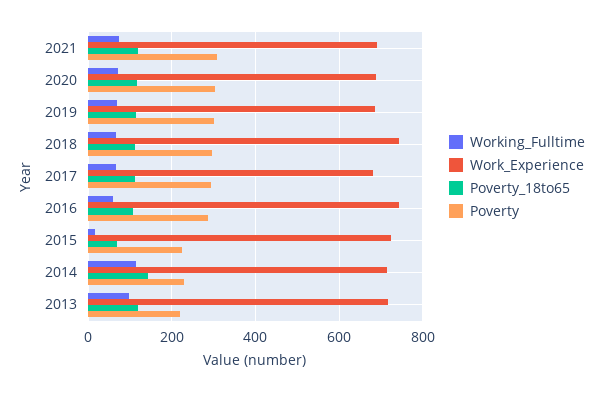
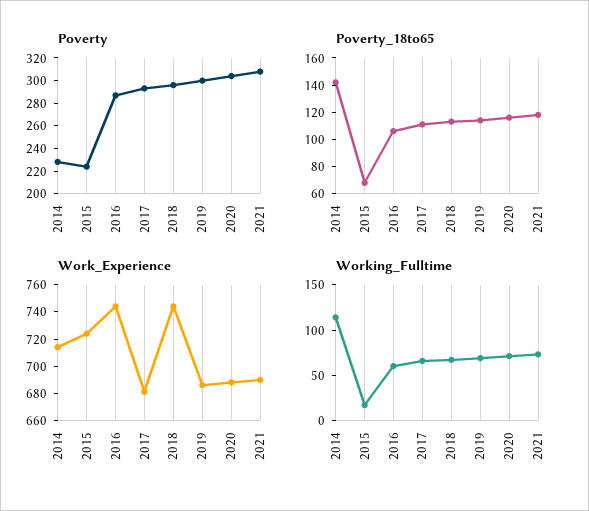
Working_Fulltime, 2013: 100 -> none
Work_Experience, 2013: 720 -> none
Poverty_18to65, 2013: 120 -> none
Poverty, 2013: 220 -> none

